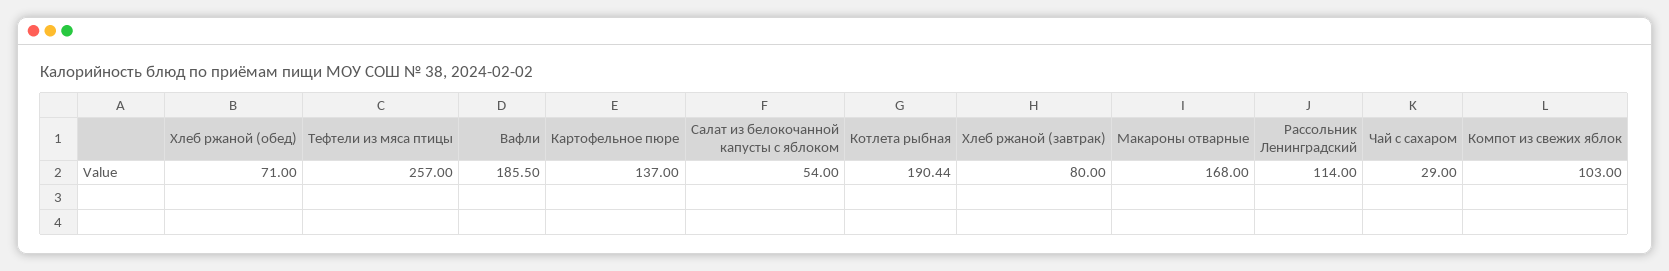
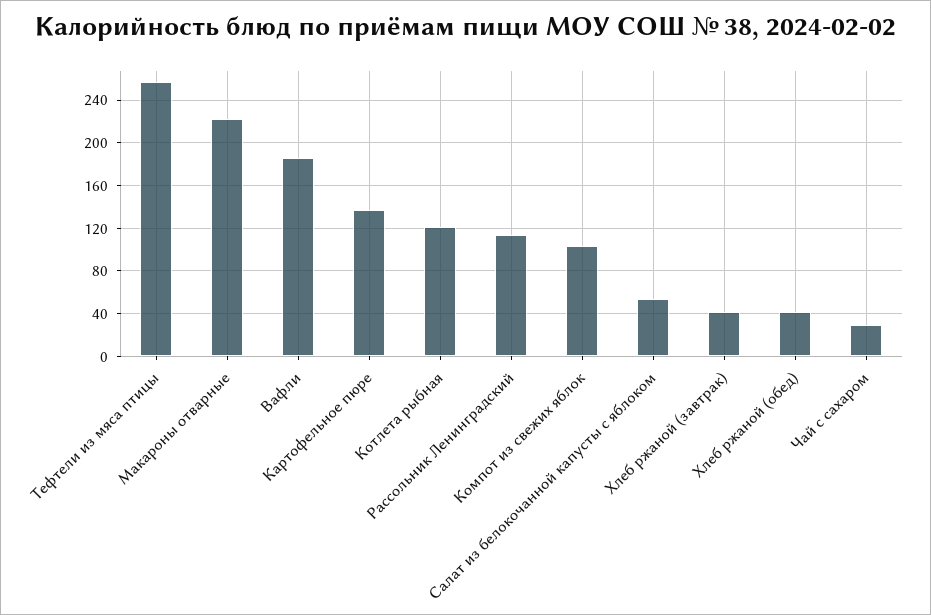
Хлеб ржаной (обед): 71 -> 40
Котлета рыбная: 190.44 -> 120
Хлеб ржаной (завтрак): 80 -> 40
Макароны отварные: 168 -> 220

